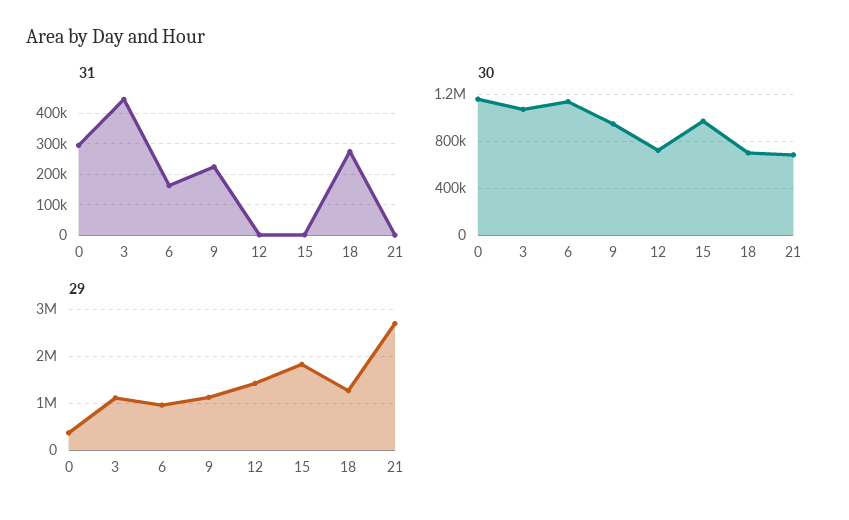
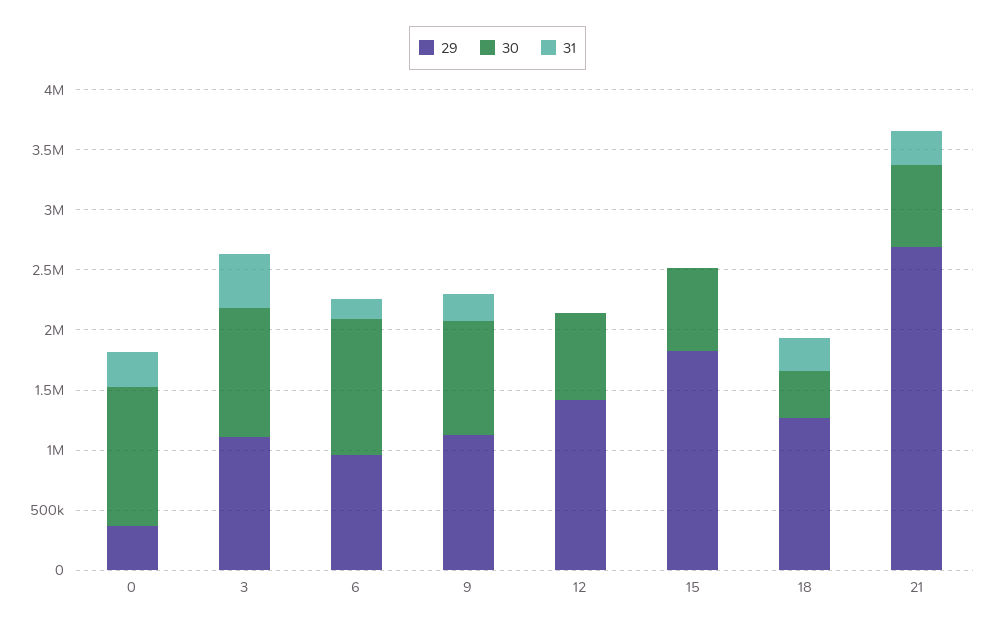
31, 21: 0 -> 300000
30, 15: 1000000 -> 700000
30, 18: 700000 -> 400000

